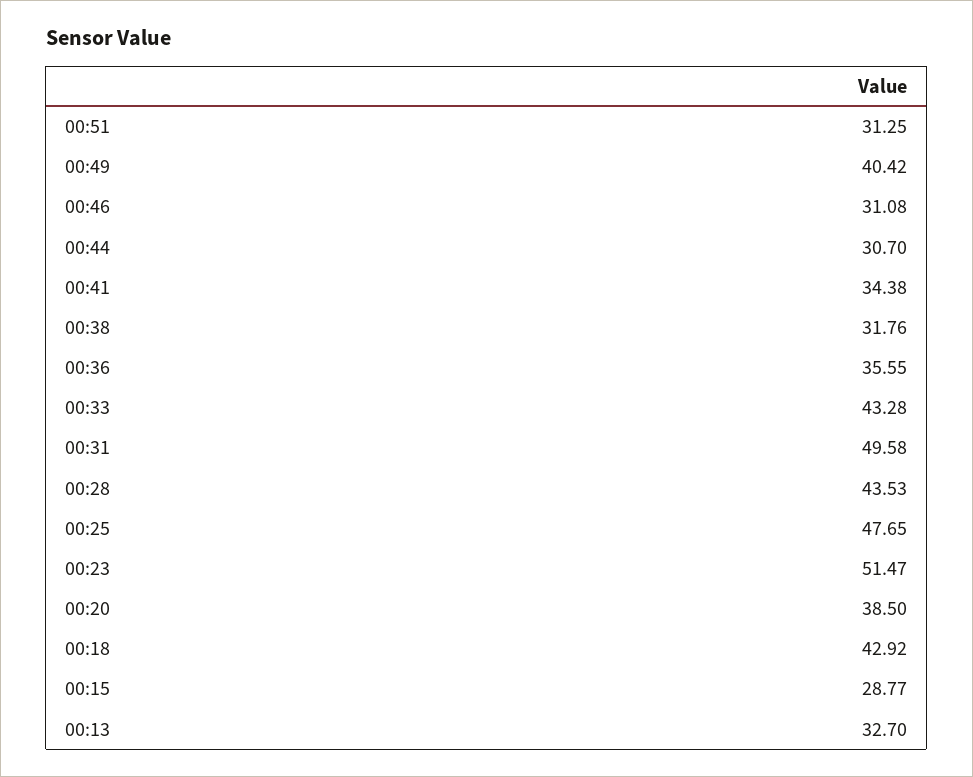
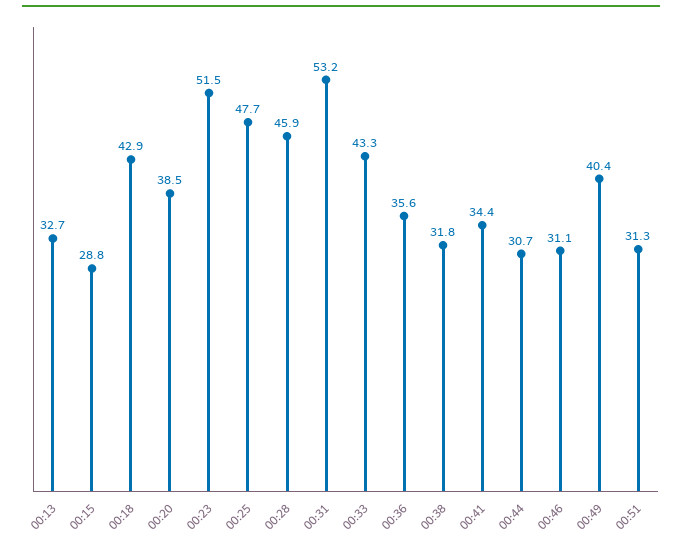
00:31: 49.58 -> 53.2
00:28: 43.53 -> 45.9

